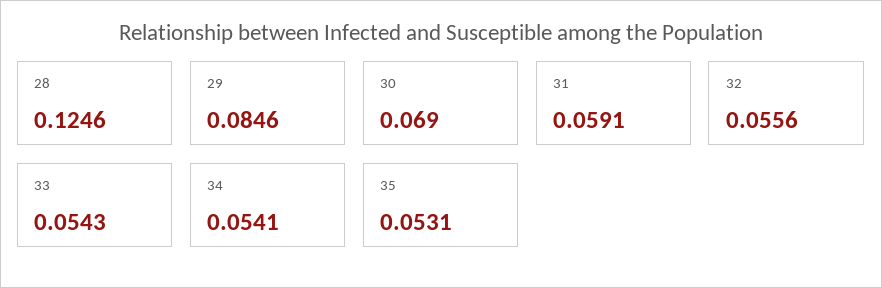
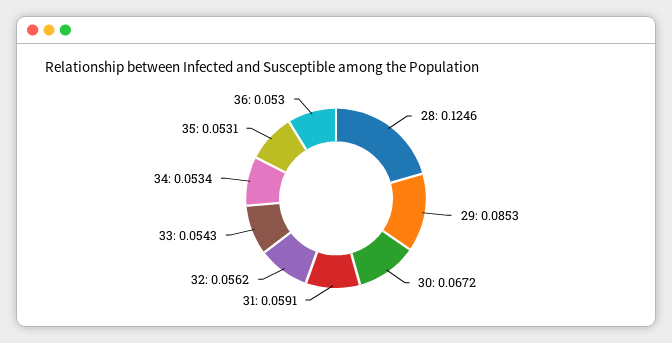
29: 0.0846 -> 0.0853
30: 0.069 -> 0.0672
32: 0.0556 -> 0.0562
34: 0.0541 -> 0.0534
36: none -> 0.053

